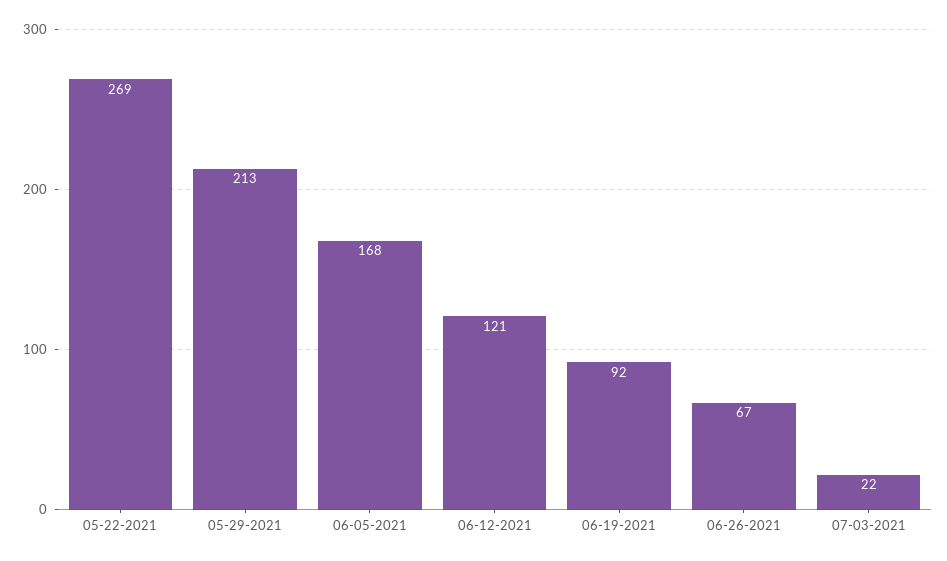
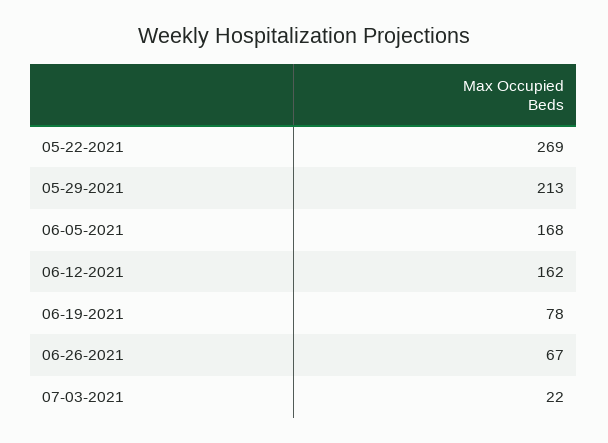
06-12-2021: 121 -> 162
06-19-2021: 92 -> 78

